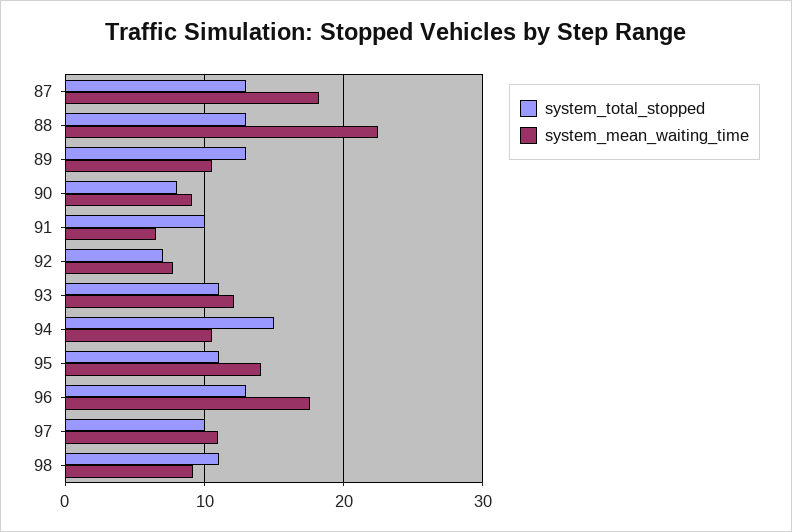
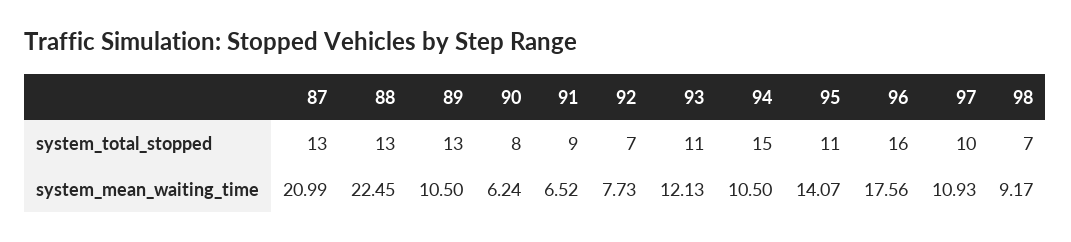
system_mean_waiting_time, 87: 18 -> 20.99
system_mean_waiting_time, 90: 9 -> 6.24
system_total_stopped, 91: 10 -> 9
system_total_stopped, 96: 13 -> 16
system_total_stopped, 98: 11 -> 7

